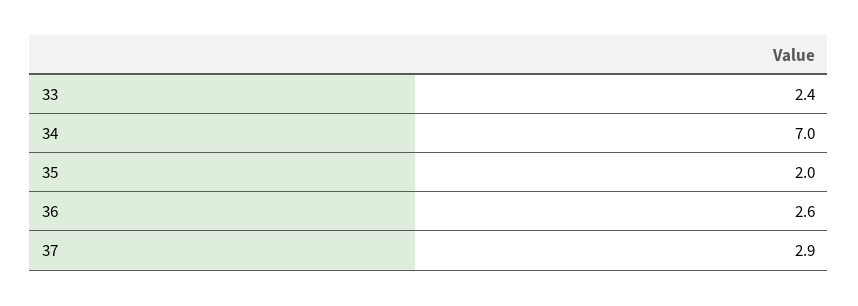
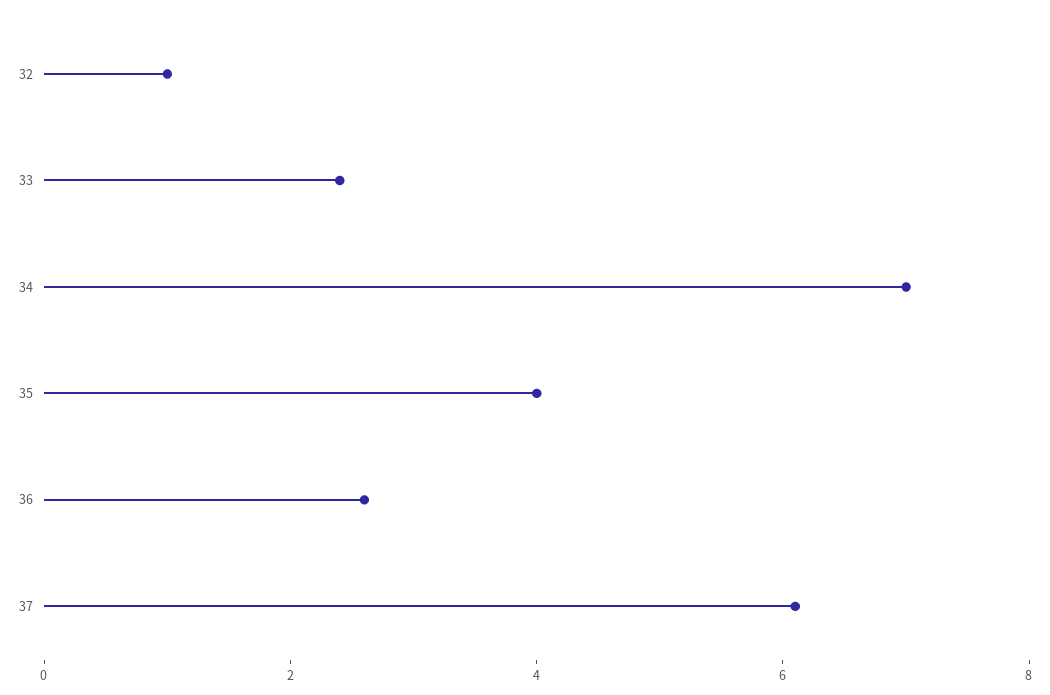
35: 2 -> 4
37: 2.9 -> 6
32: none -> 1

